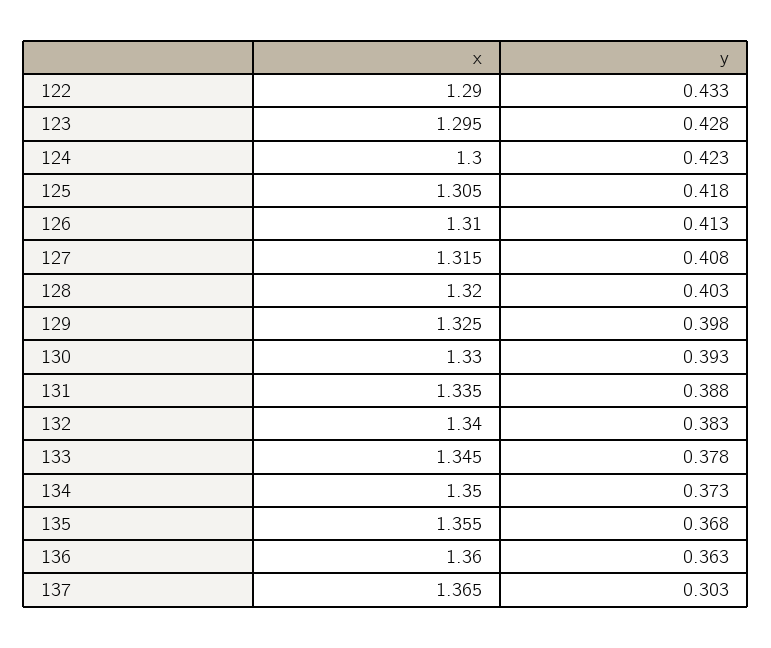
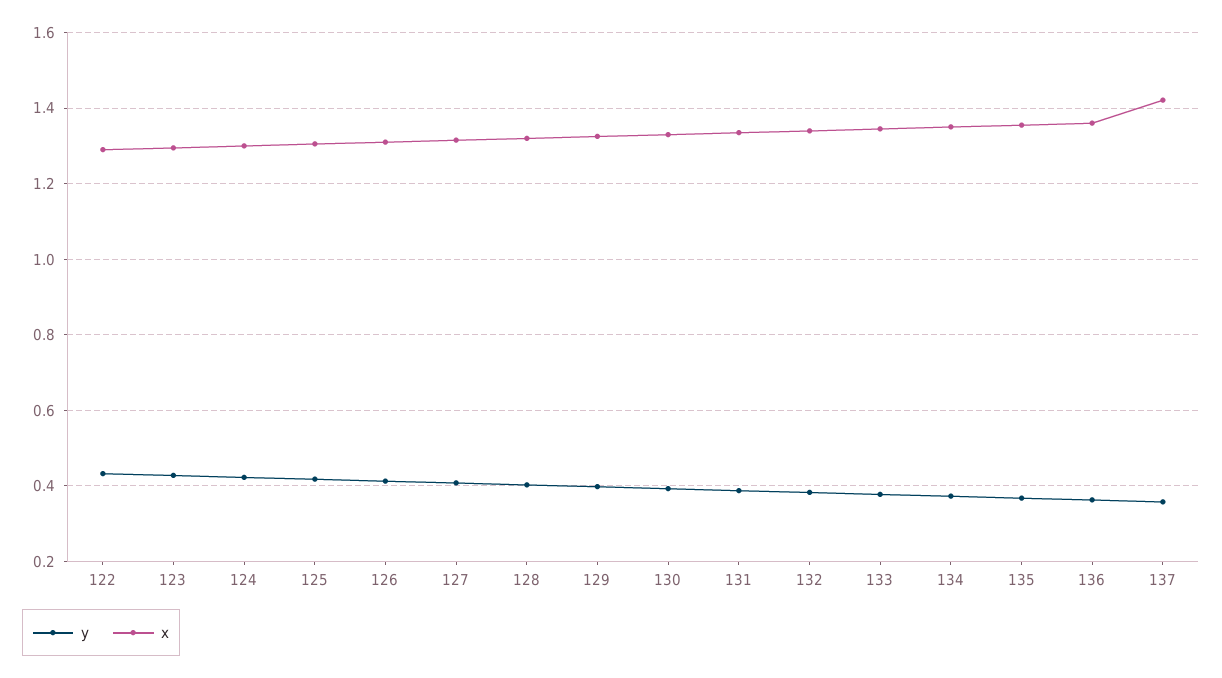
x, 137: 1.365 -> 1.42
y, 137: 0.303 -> 0.36

